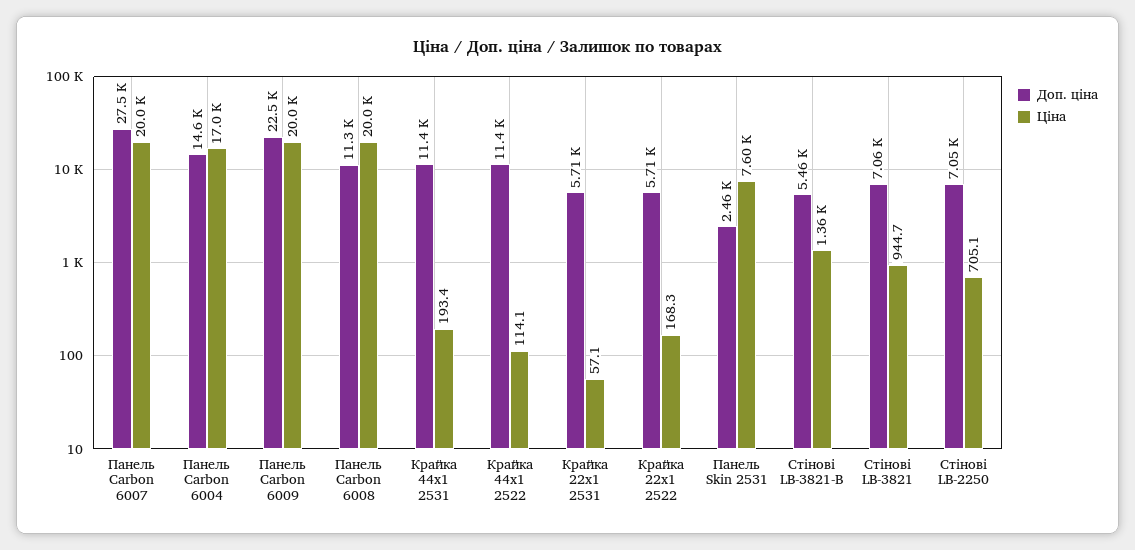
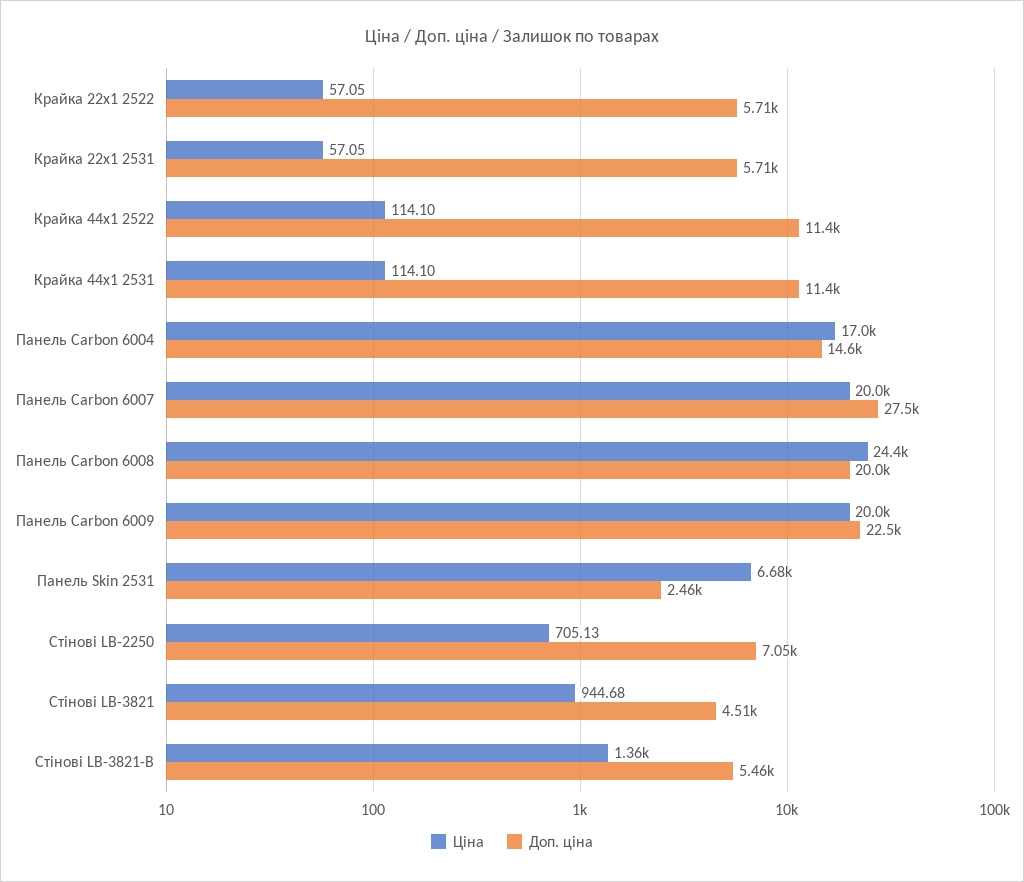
Доп. ціна, Панель Carbon 6008: 11300 -> 20000
Ціна, Панель Carbon 6008: 20000 -> 24400
Ціна, Крайка 44x1 2531: 193.4 -> 114.1
Ціна, Крайка 22x1 2522: 168.3 -> 57.05
Ціна, Панель Skin 2531: 7600 -> 6680
Доп. ціна, Стінові LB-3821: 7060 -> 4510

